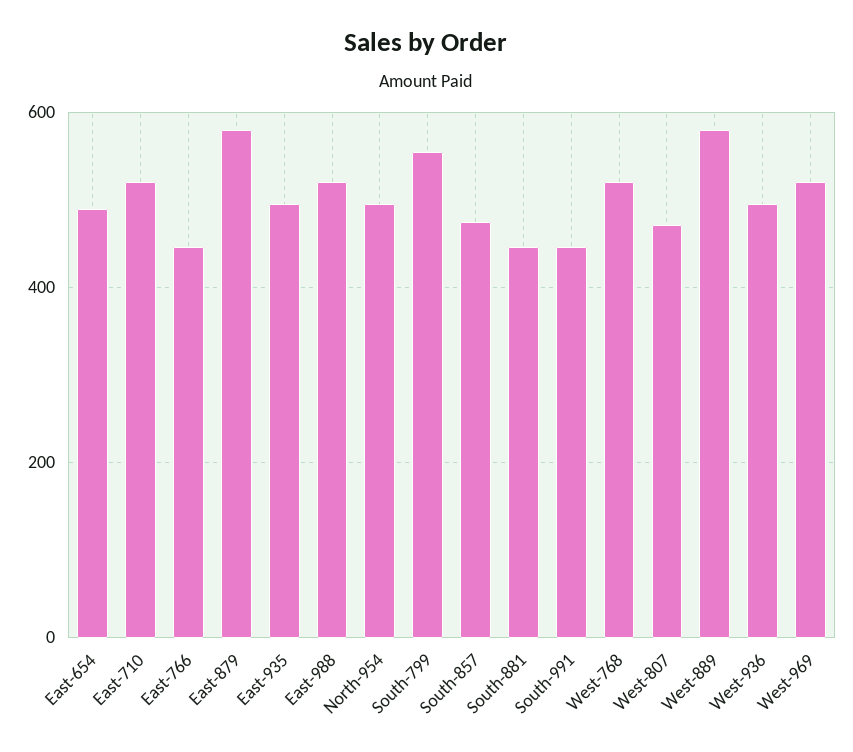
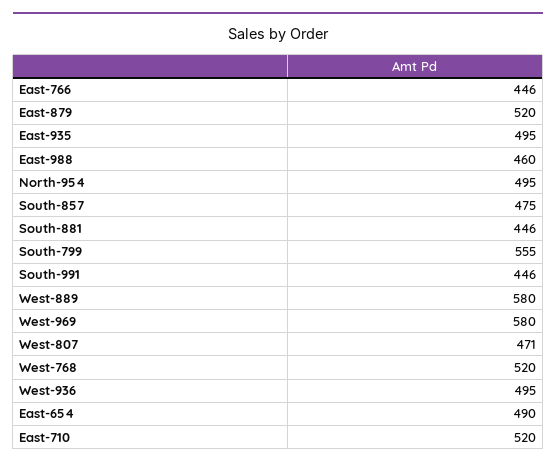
East-879: 580 -> 520
East-988: 520 -> 460
West-969: 520 -> 580

